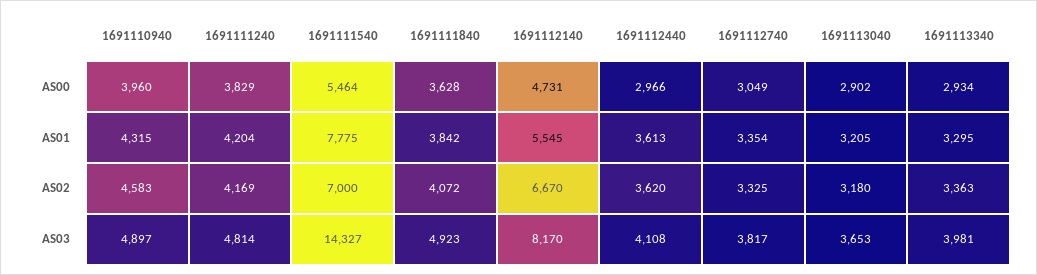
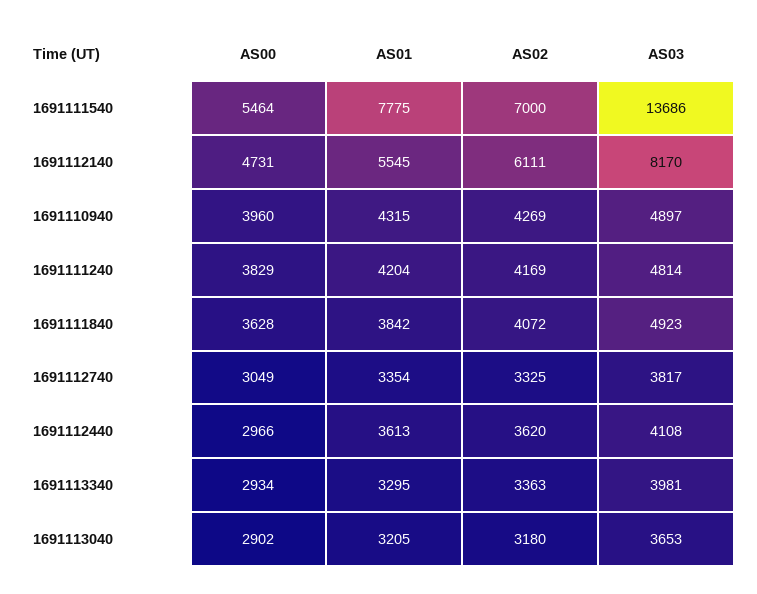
1691110940, AS02: 4583 -> 4269
1691112140, AS02: 6670 -> 6111
1691111540, AS03: 14327 -> 13686

